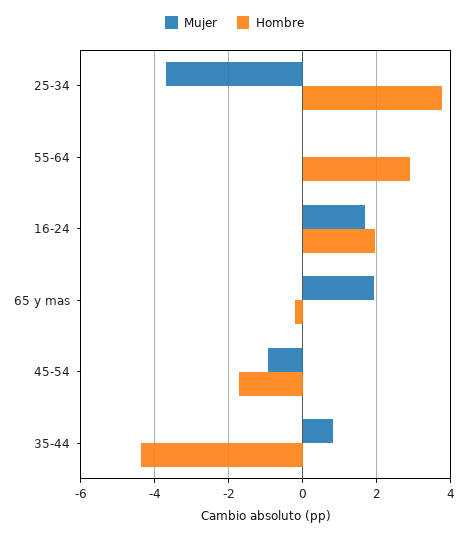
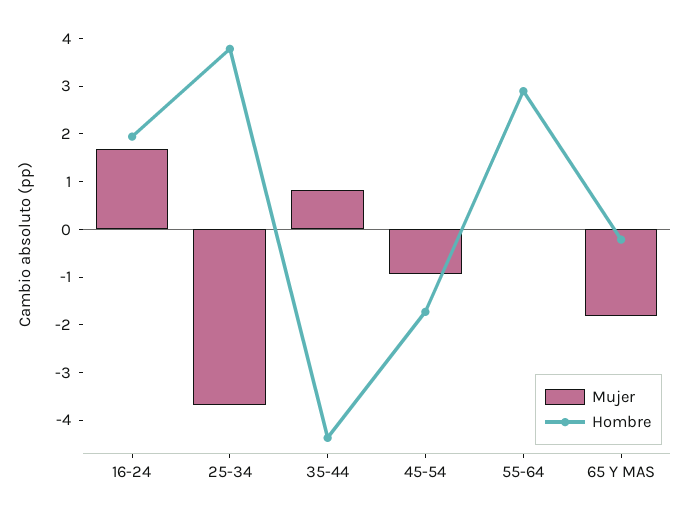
Mujer, 65 y mas: 2 -> -1.8

